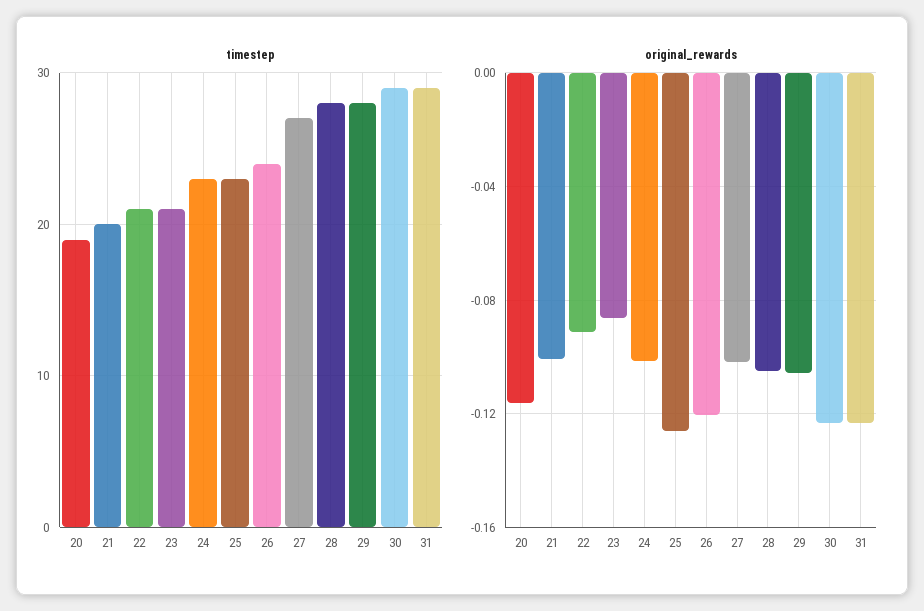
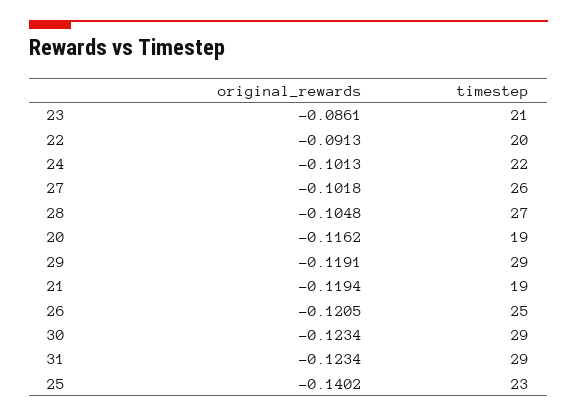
timestep, 21: 20 -> 19
timestep, 22: 21 -> 20
timestep, 24: 23 -> 22
timestep, 26: 24 -> 25
timestep, 27: 27 -> 26
timestep, 28: 28 -> 27
timestep, 29: 28 -> 29
original_rewards, 21: -0.1 -> -0.1194
original_rewards, 25: -0.125 -> -0.1402
original_rewards, 29: -0.105 -> -0.1191

